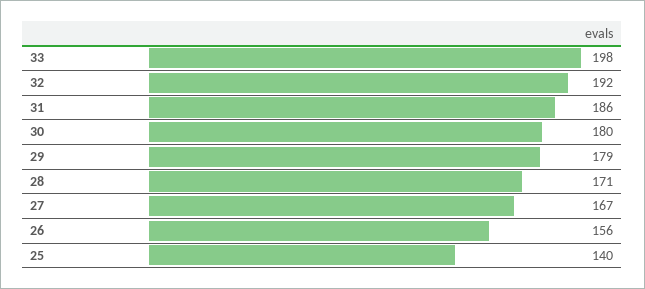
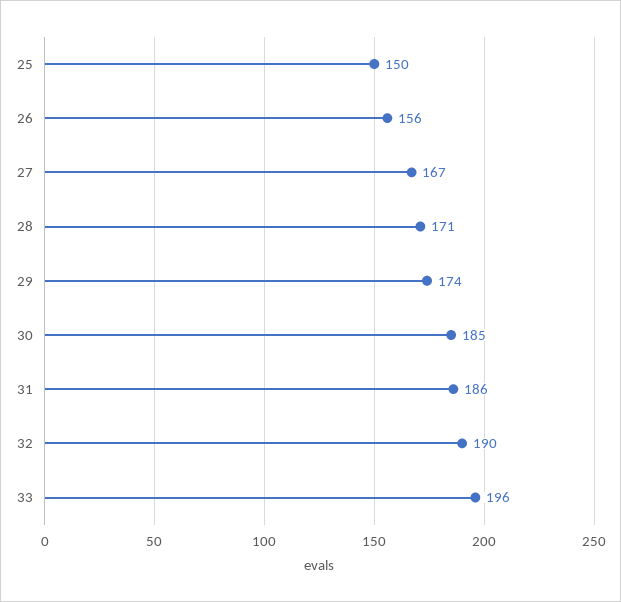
33: 198 -> 196
32: 192 -> 190
30: 180 -> 185
29: 179 -> 174
25: 140 -> 150

